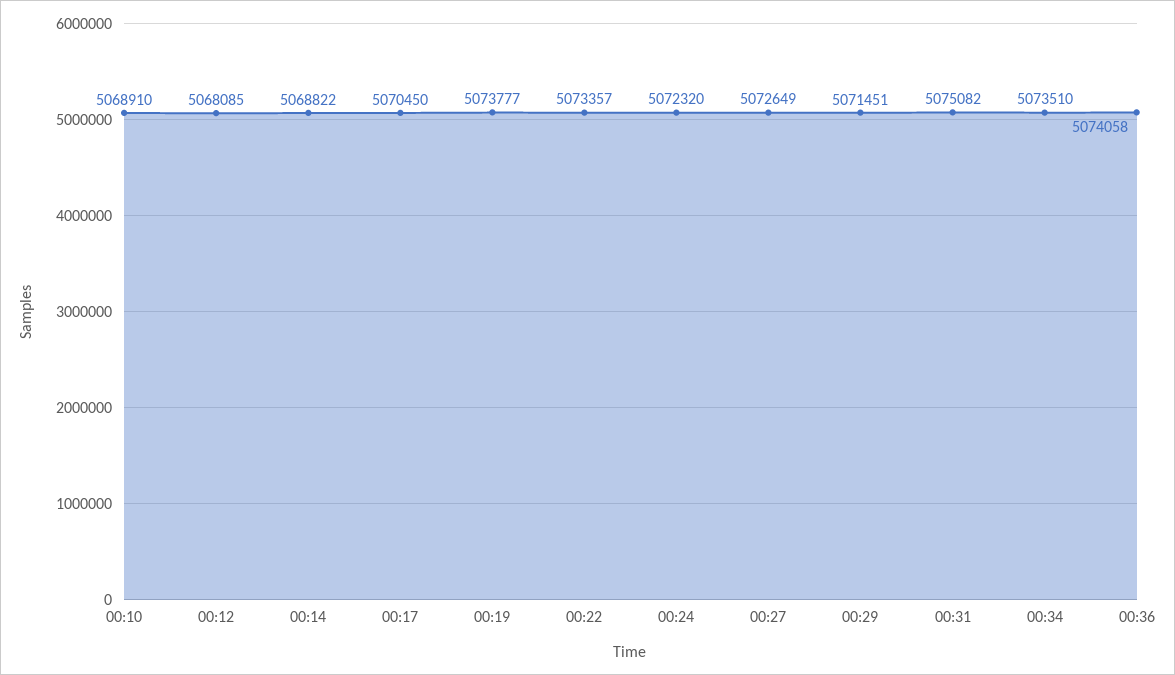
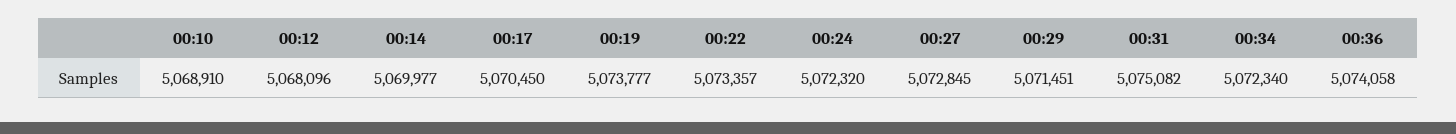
00:12: 5068085 -> 5068096
00:14: 5068822 -> 5069977
00:27: 5072649 -> 5072845
00:34: 5073510 -> 5072340

